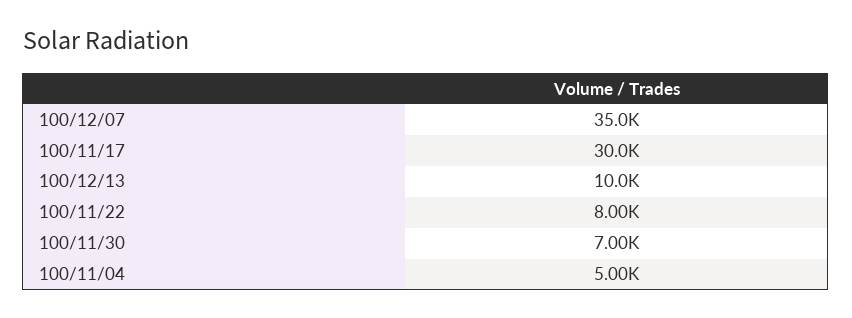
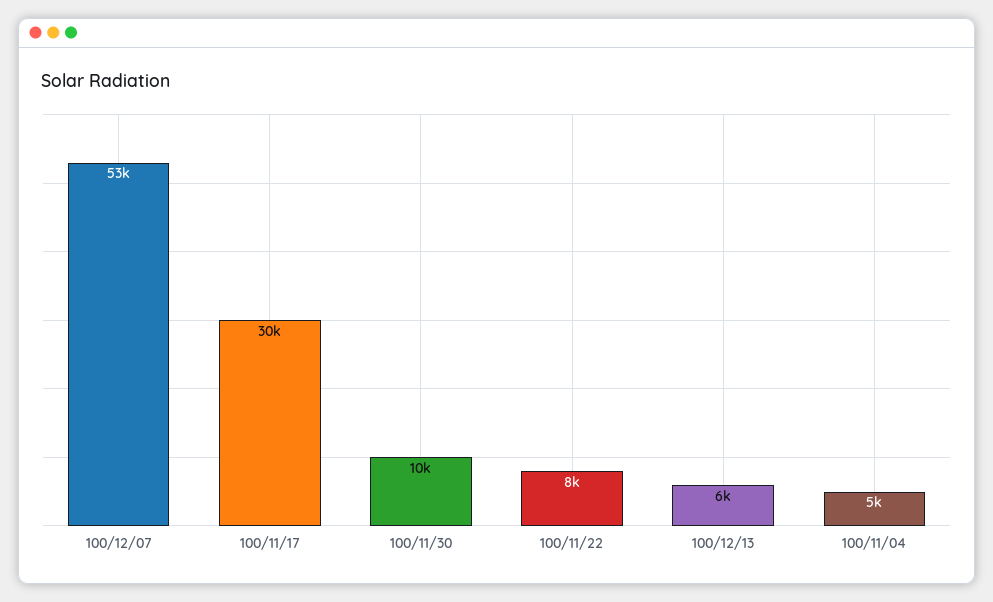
100/12/07: 35000 -> 53000
100/12/13: 10000 -> 6000
100/11/30: 7000 -> 10000

